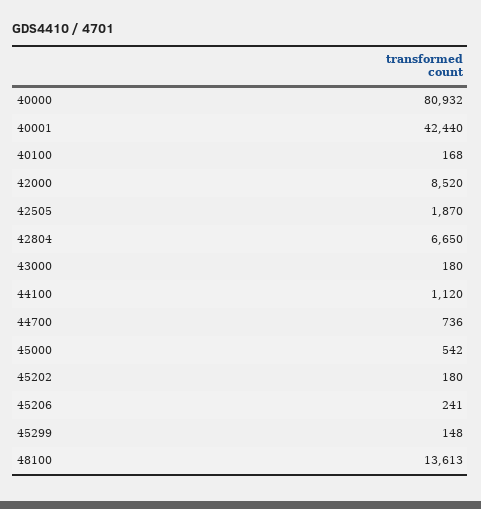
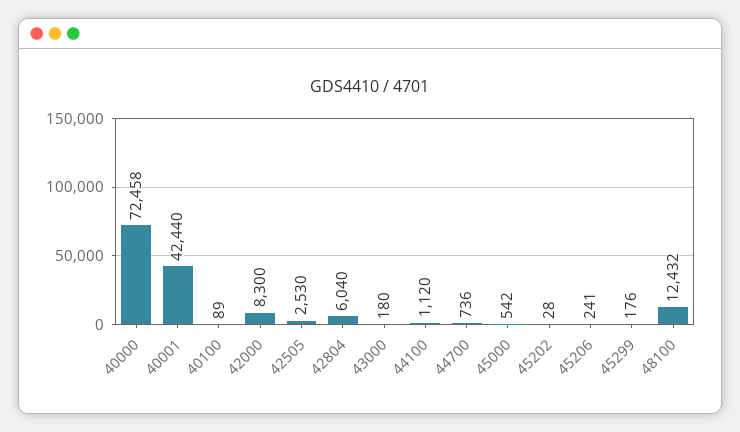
40000: 80932 -> 72458
40100: 168 -> 89
42000: 8520 -> 8300
42505: 1870 -> 2530
42804: 6650 -> 6040
45202: 180 -> 28
45299: 148 -> 176
48100: 13613 -> 12432

